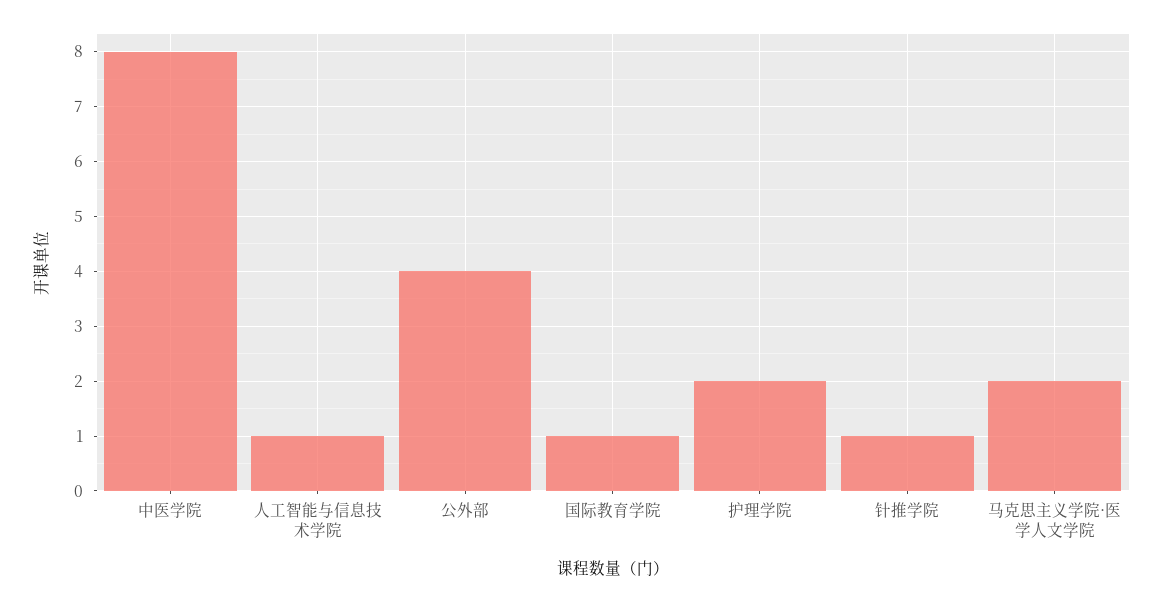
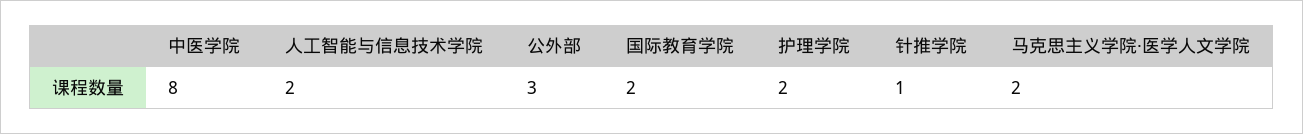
人工智能与信息技术学院: 1 -> 2
公外部: 4 -> 3
国际教育学院: 1 -> 2

